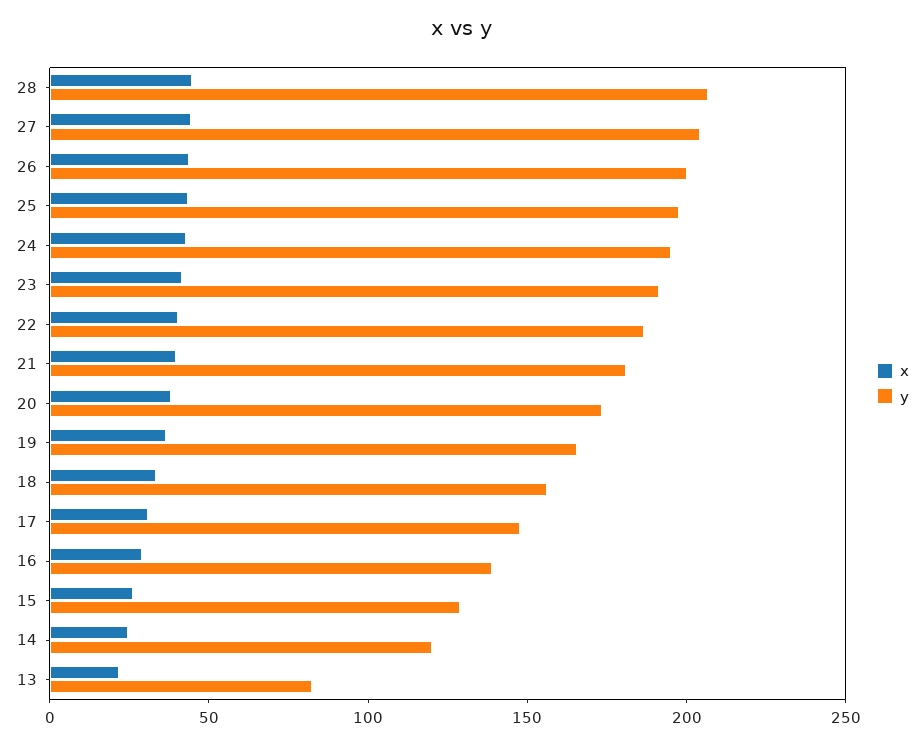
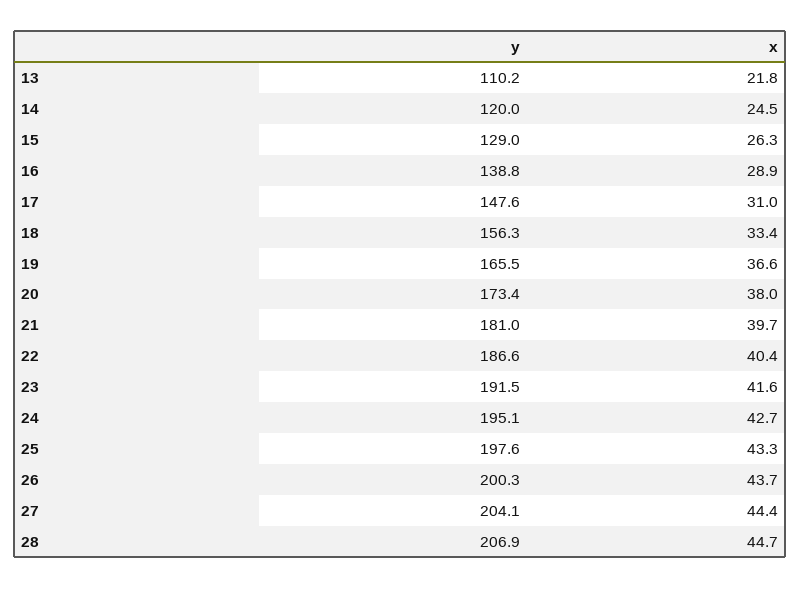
y, 13: 80 -> 110.2

